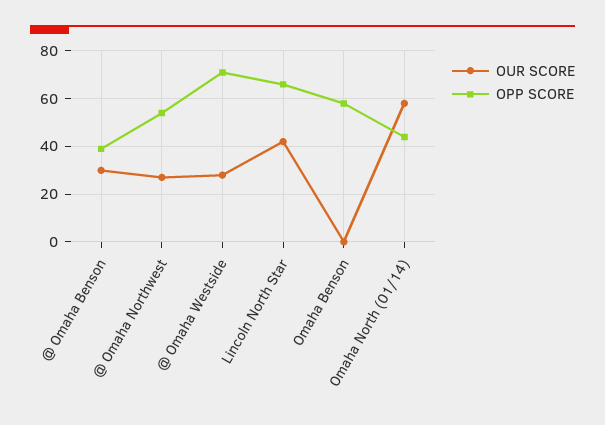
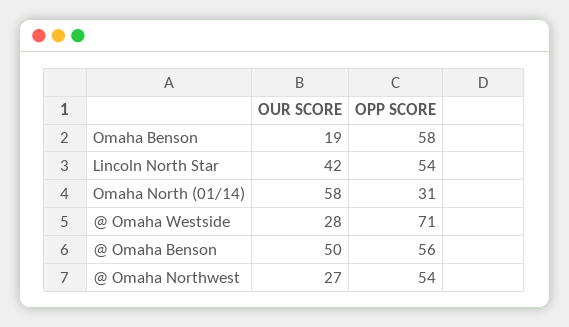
OUR SCORE, @ Omaha Benson: 30 -> 50
OPP SCORE, @ Omaha Benson: 40 -> 56
OPP SCORE, Lincoln North Star: 65 -> 54
OUR SCORE, Omaha Benson: 0 -> 19
OPP SCORE, Omaha North (01/14): 45 -> 31

